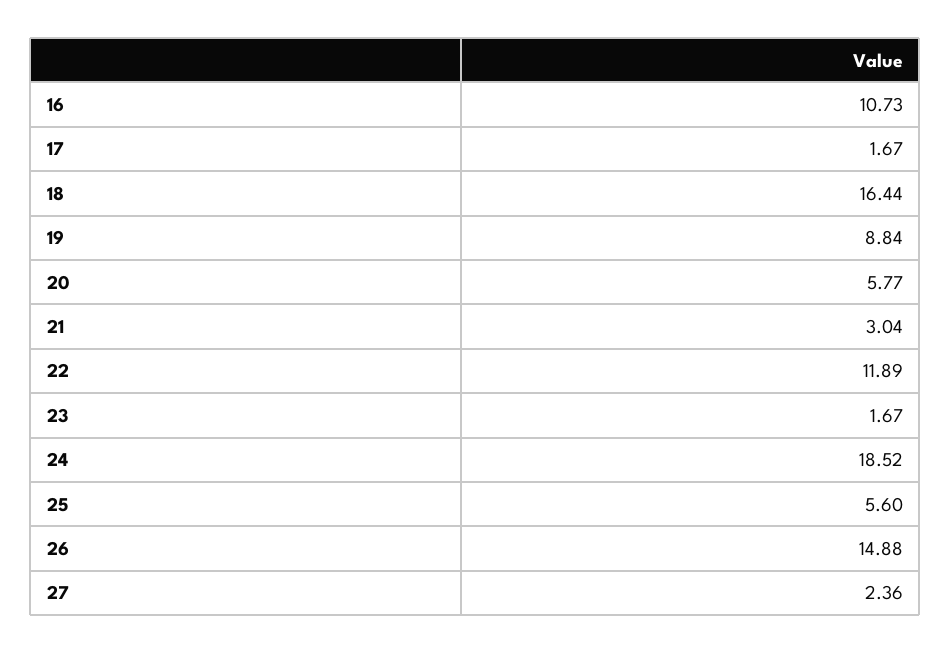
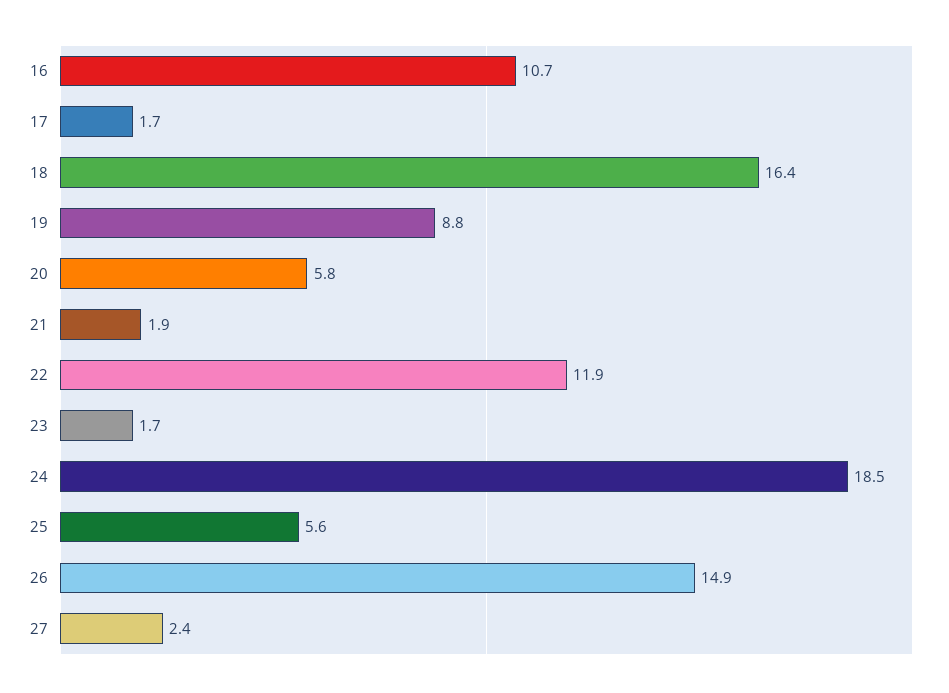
21: 3.04 -> 1.9

